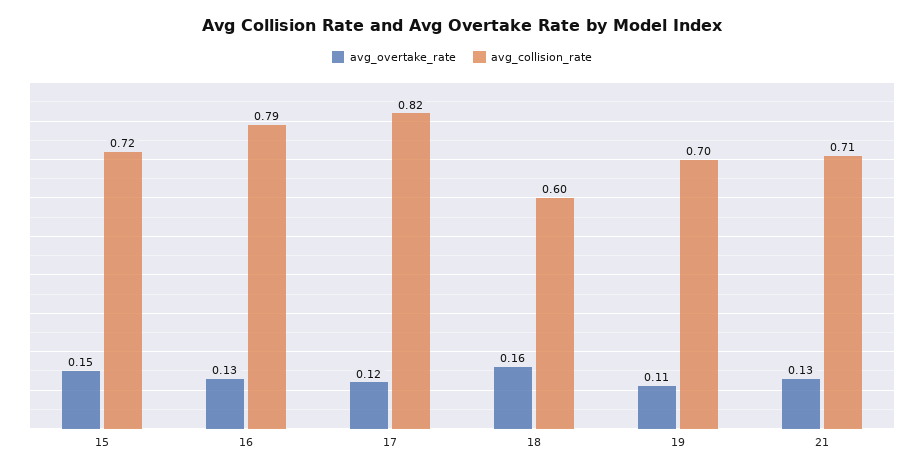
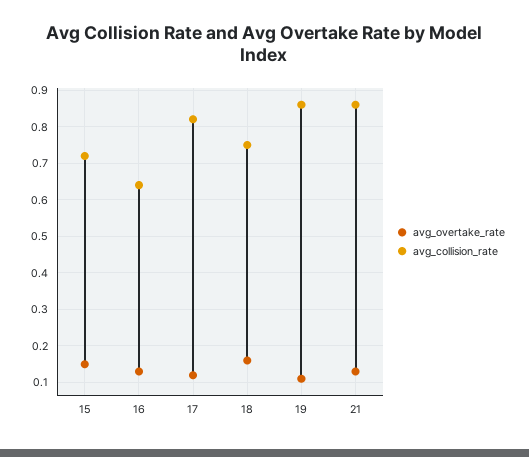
avg_collision_rate, 16: 0.79 -> 0.65
avg_collision_rate, 18: 0.6 -> 0.75
avg_collision_rate, 19: 0.7 -> 0.85
avg_collision_rate, 21: 0.71 -> 0.85

